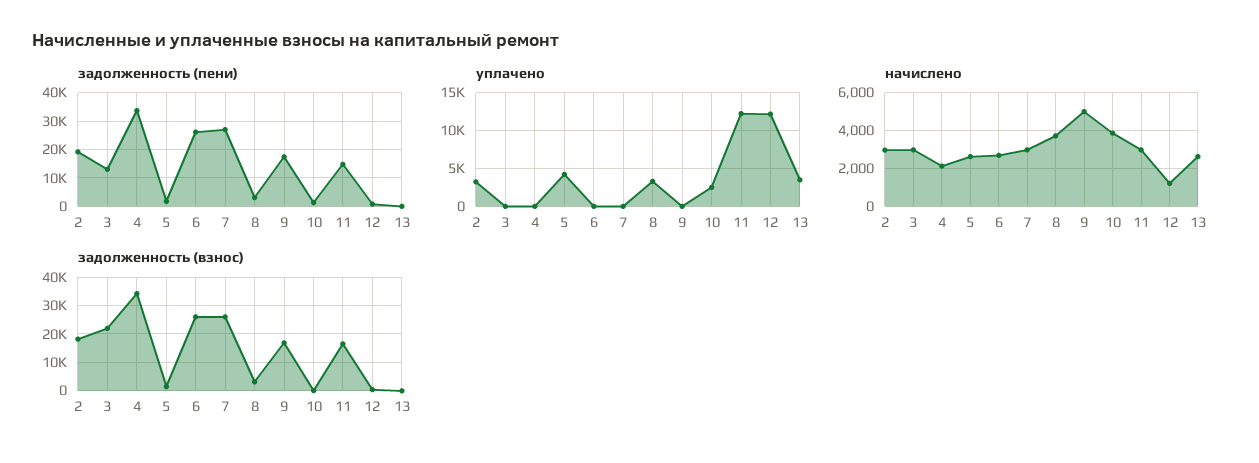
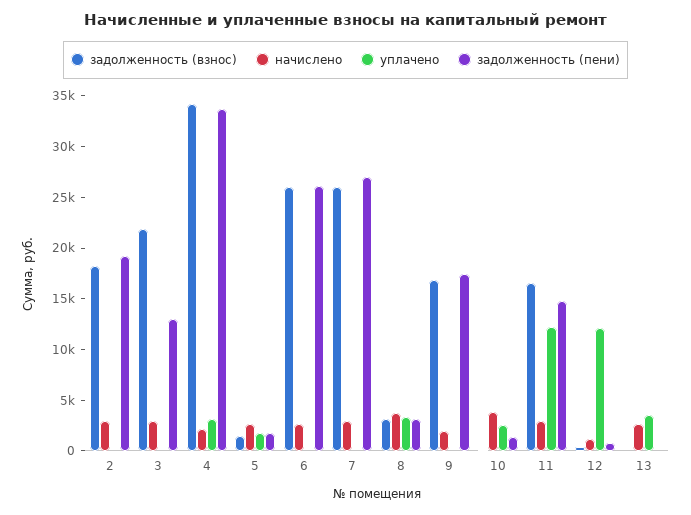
уплачено, 2: 3000 -> 0
уплачено, 4: 0 -> 3000
уплачено, 5: 4000 -> 2000
начислено, 9: 5000 -> 2000

